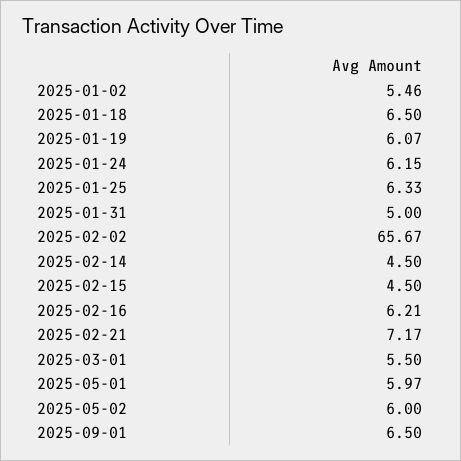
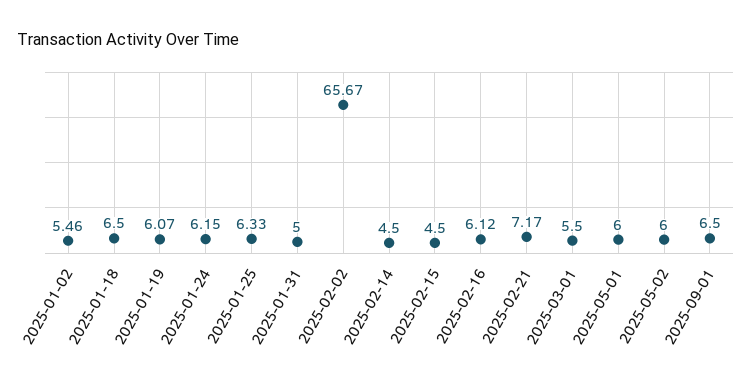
2025-02-16: 6.21 -> 6.12
2025-05-01: 5.97 -> 6

